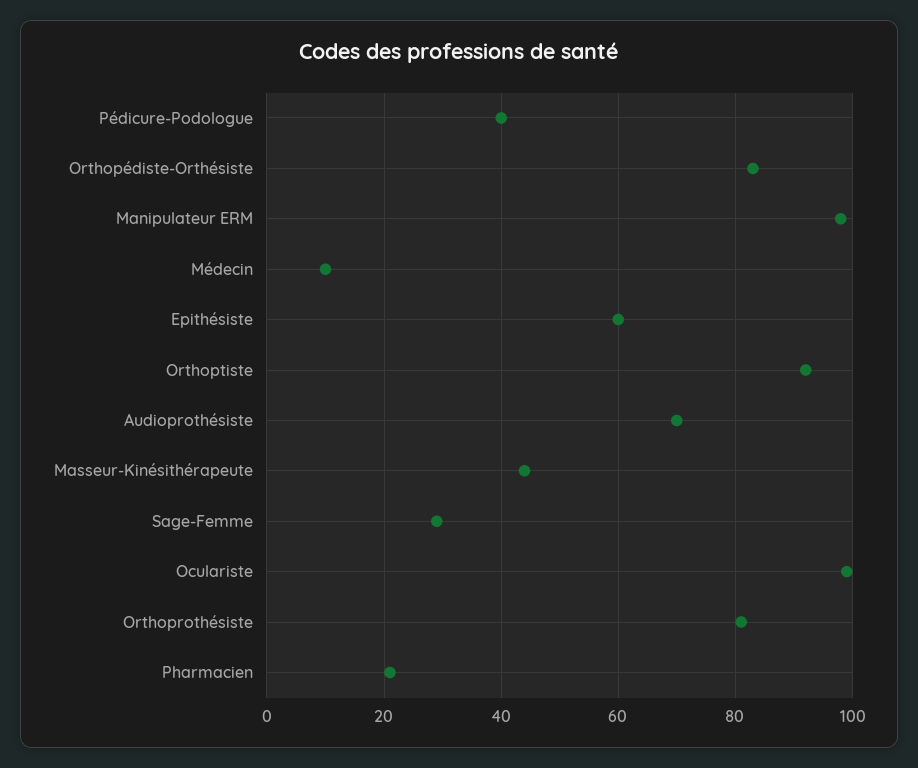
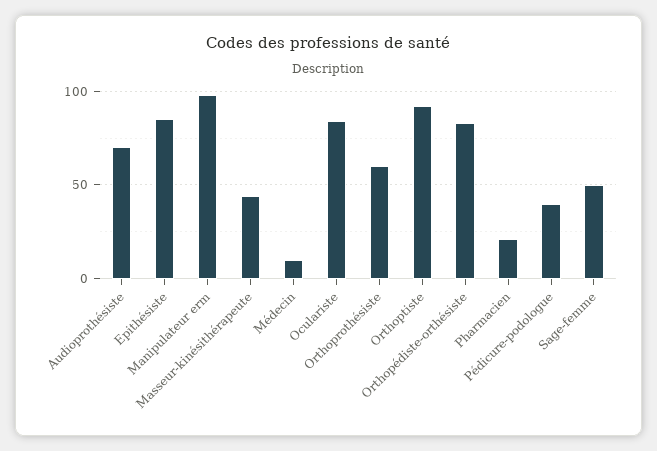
Epithésiste: 60 -> 85
Sage-Femme: 30 -> 50
Oculariste: 100 -> 85
Orthoprothésiste: 80 -> 60

